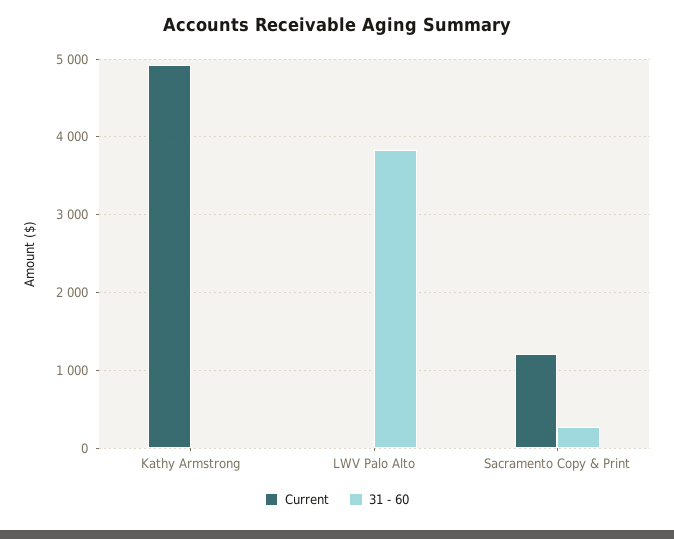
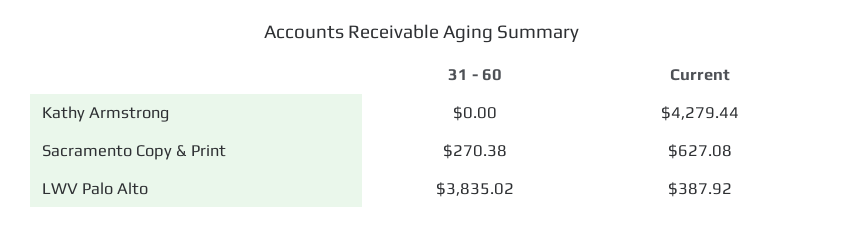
Current, Kathy Armstrong: 4900 -> 4279.44
Current, LWV Palo Alto: 0 -> 387.92
Current, Sacramento Copy & Print: 1200 -> 627.08

